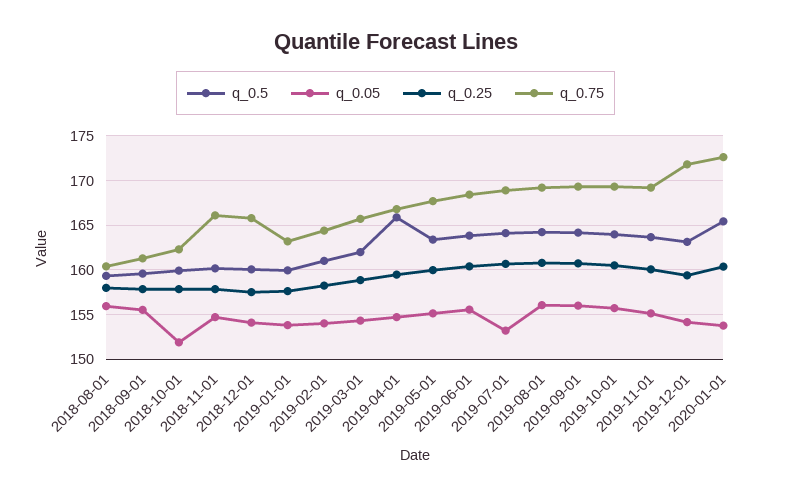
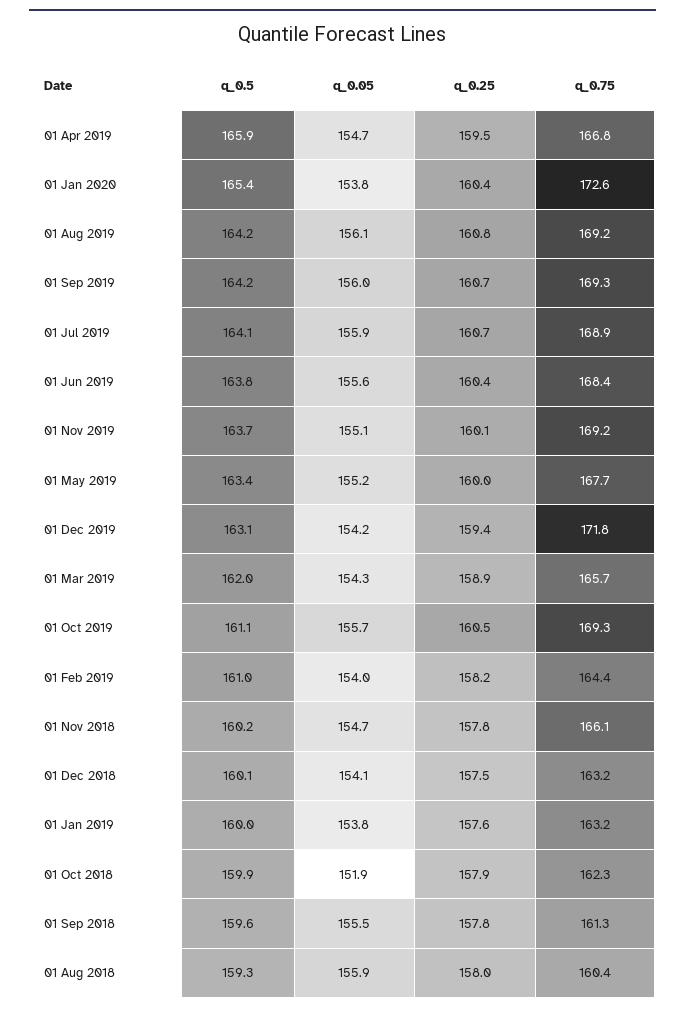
q_0.75, 2018-12-01: 166 -> 163.2
q_0.05, 2019-07-01: 153 -> 155.9
q_0.5, 2019-10-01: 164 -> 161.1

